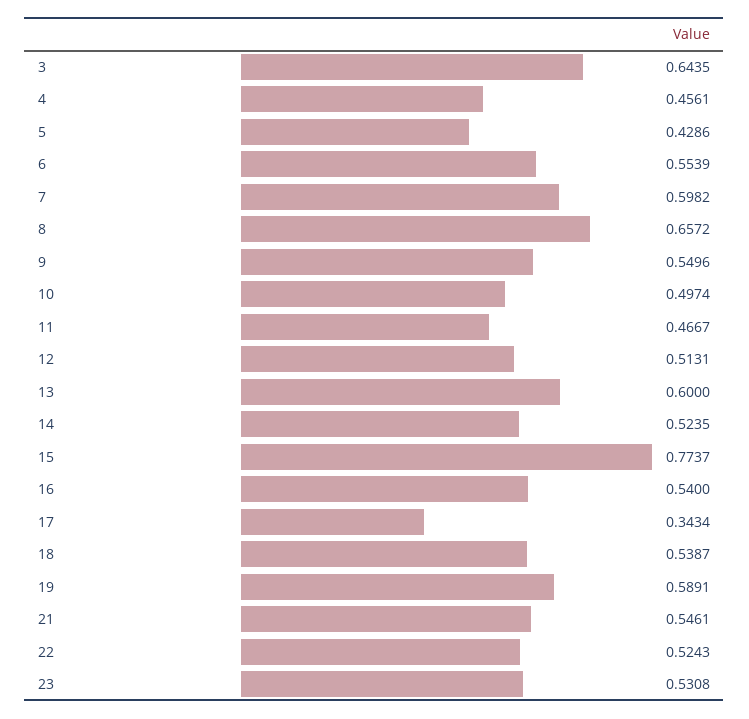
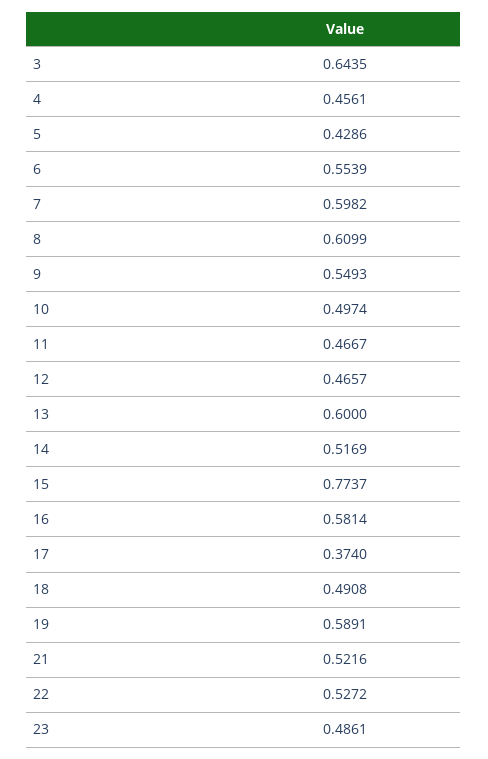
8: 0.6572 -> 0.6099
9: 0.5496 -> 0.5493
12: 0.5131 -> 0.4657
14: 0.5235 -> 0.5169
16: 0.54 -> 0.5814
17: 0.3434 -> 0.374
18: 0.5387 -> 0.4908
21: 0.5461 -> 0.5216
22: 0.5243 -> 0.5272
23: 0.5308 -> 0.4861

